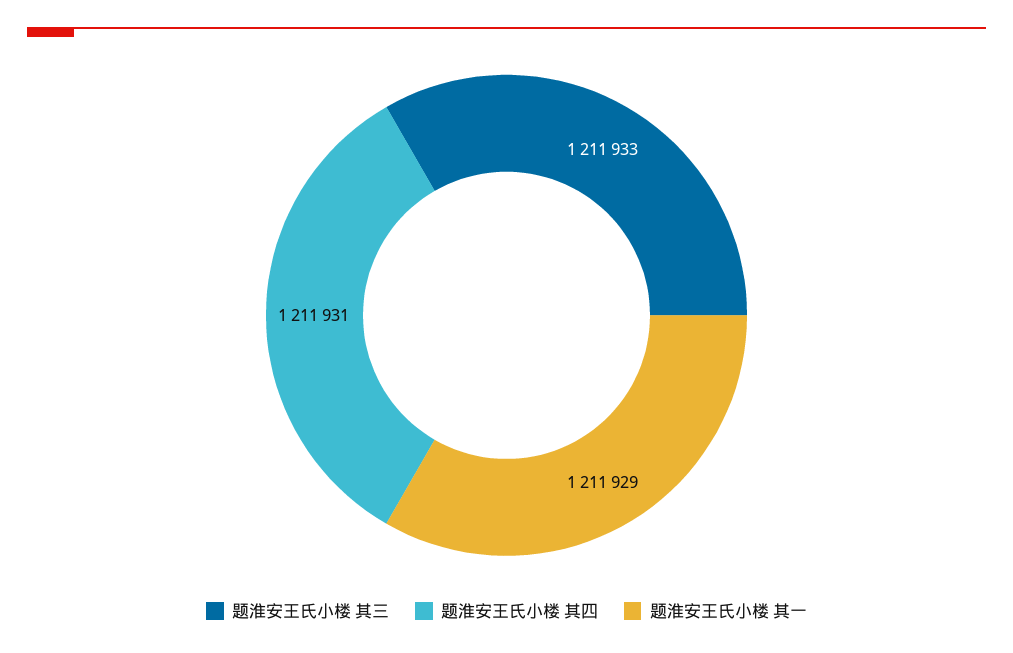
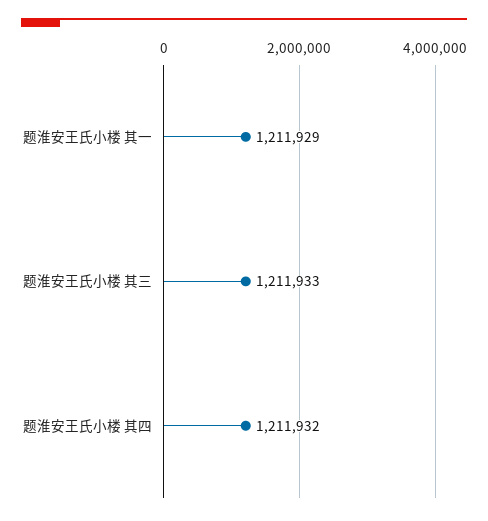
题淮安王氏小楼 其四: 1211931 -> 1211932

